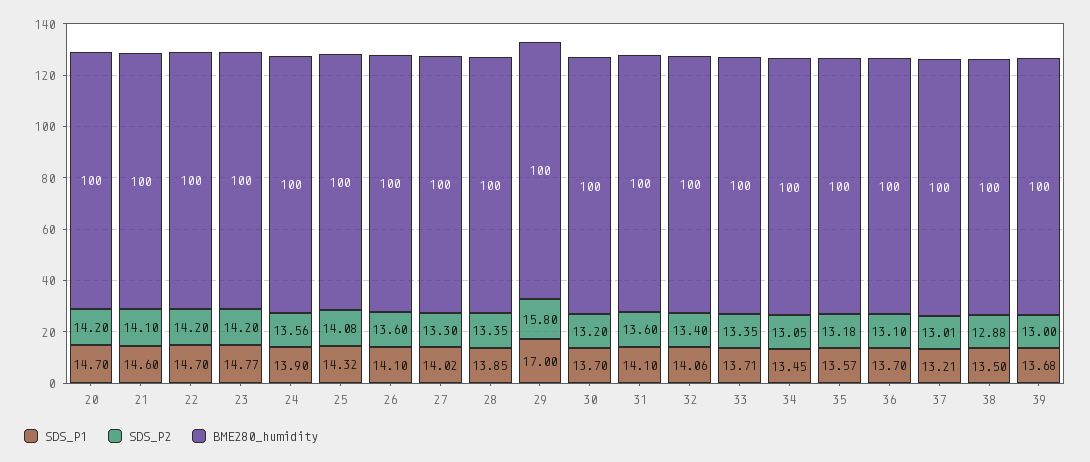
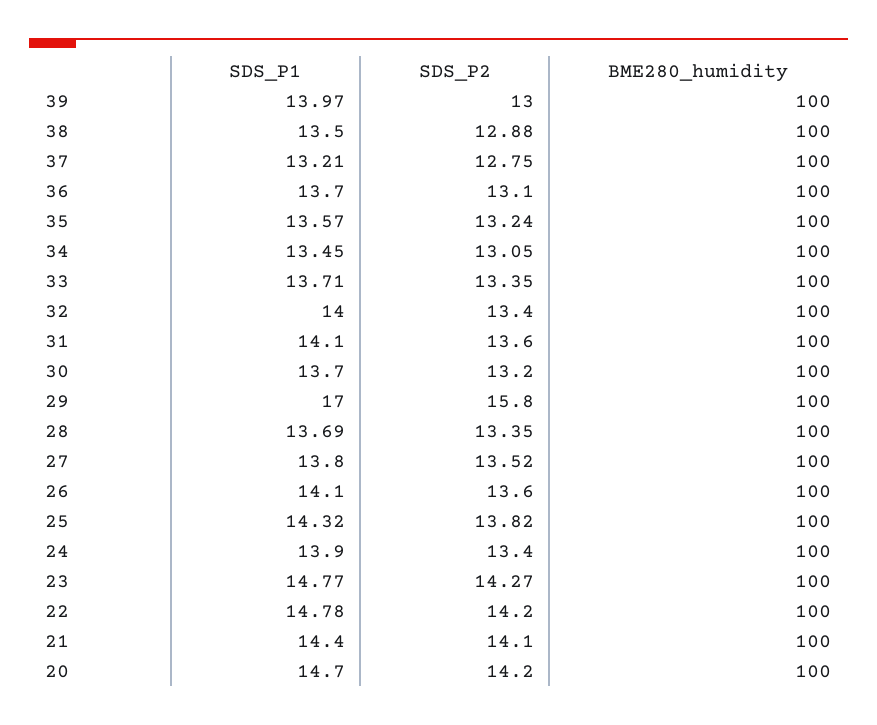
SDS_P1, 21: 14.6 -> 14.4
SDS_P1, 22: 14.7 -> 14.78
SDS_P2, 23: 14.2 -> 14.27
SDS_P2, 24: 13.56 -> 13.4
SDS_P2, 25: 14.08 -> 13.82
SDS_P1, 27: 14.02 -> 13.8
SDS_P2, 27: 13.3 -> 13.52
SDS_P1, 28: 13.85 -> 13.69
SDS_P1, 32: 14.06 -> 14
SDS_P2, 35: 13.18 -> 13.24
SDS_P2, 37: 13.01 -> 12.75
SDS_P1, 39: 13.68 -> 13.97

